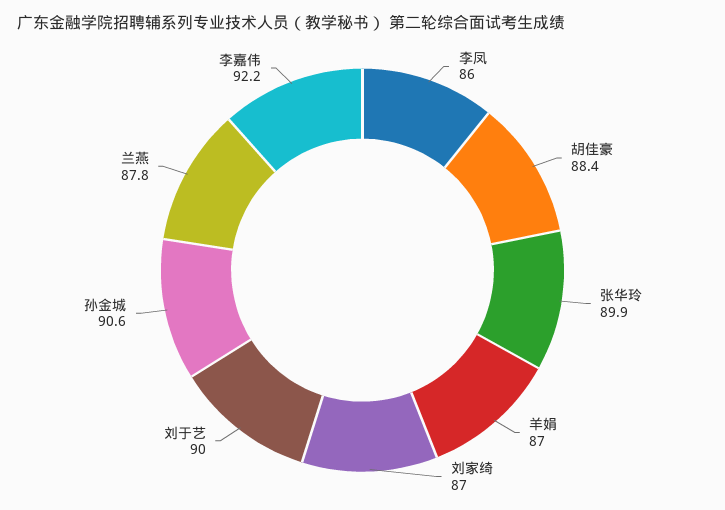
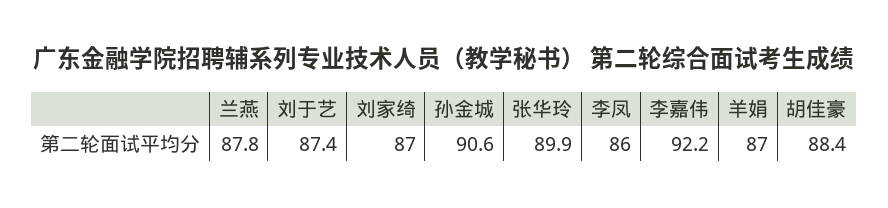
刘于艺: 90 -> 87.4

